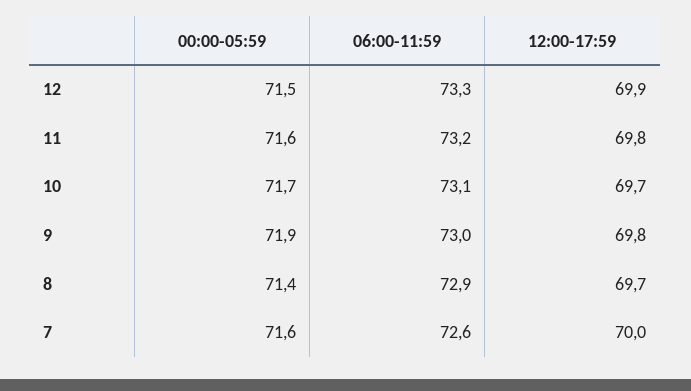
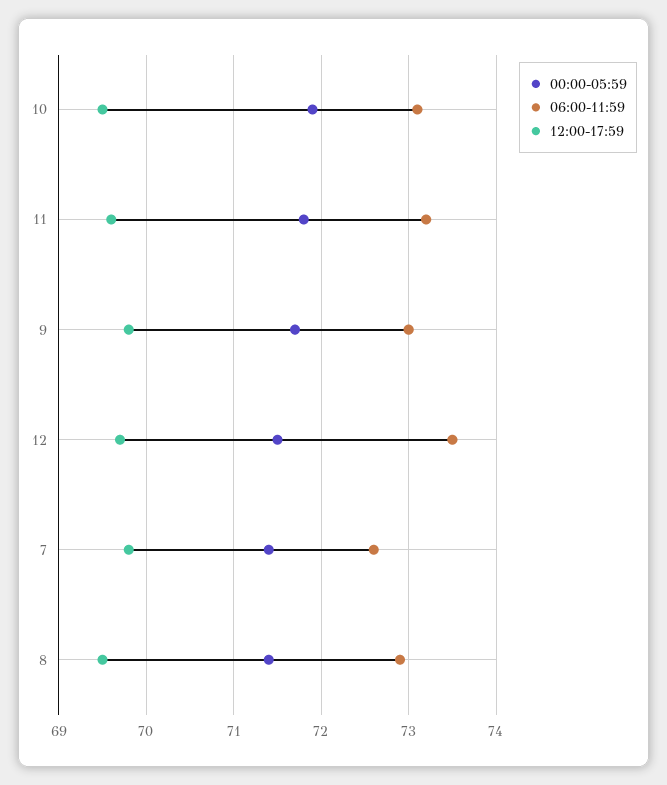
06:00-11:59, 12: 73.3 -> 73.5
12:00-17:59, 12: 69.9 -> 69.7
00:00-05:59, 11: 71.6 -> 71.8
12:00-17:59, 11: 69.8 -> 69.6
00:00-05:59, 10: 71.7 -> 71.9
12:00-17:59, 10: 69.7 -> 69.5
00:00-05:59, 9: 71.9 -> 71.7
12:00-17:59, 8: 69.7 -> 69.5
00:00-05:59, 7: 71.6 -> 71.4
12:00-17:59, 7: 70 -> 69.8

